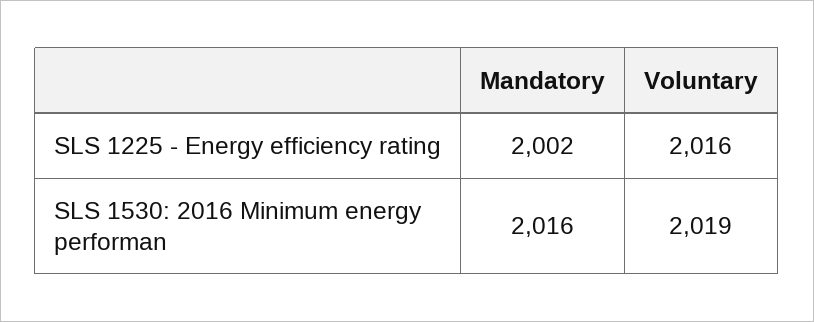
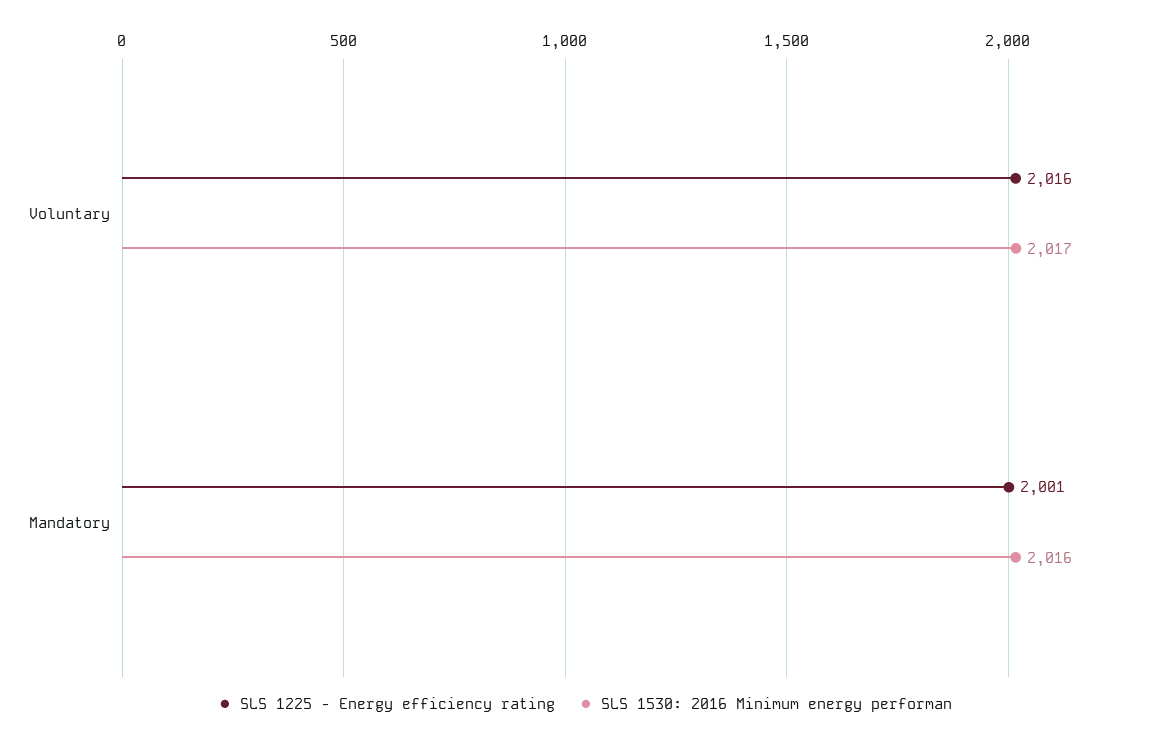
SLS 1225 - Energy efficiency rating, Mandatory: 2002 -> 2001
SLS 1530: 2016 Minimum energy performan, Voluntary: 2019 -> 2017

